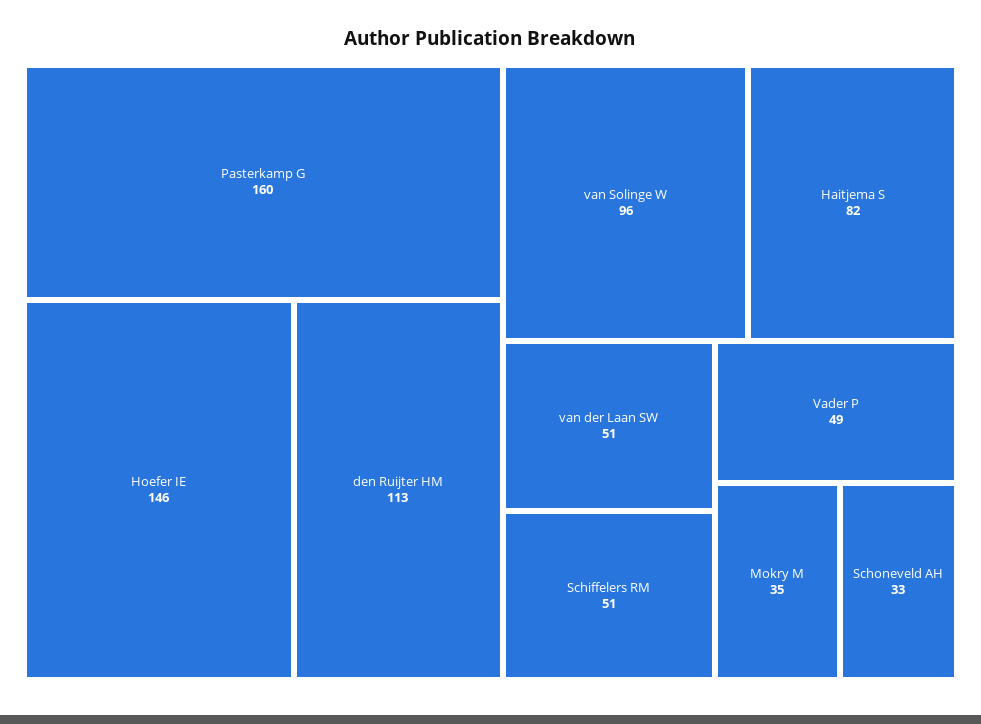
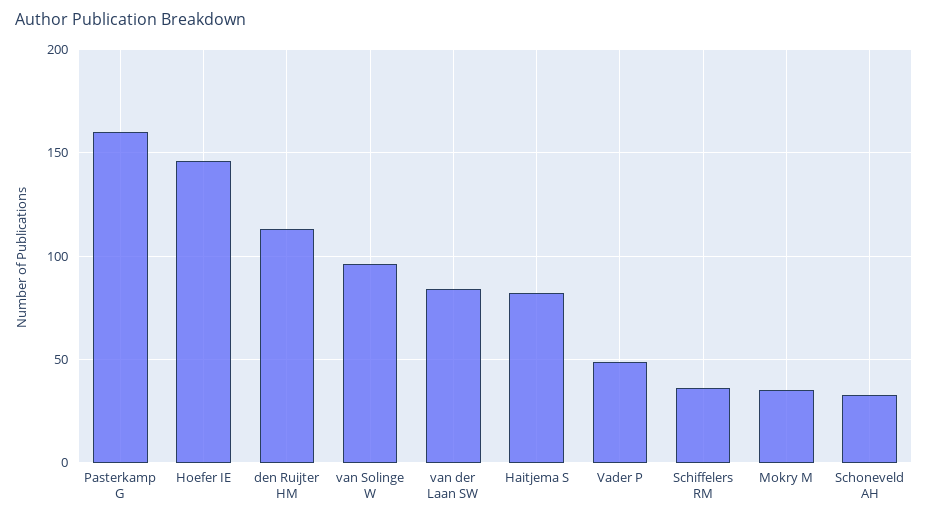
van der Laan SW: 51 -> 85
Schiffelers RM: 51 -> 35

